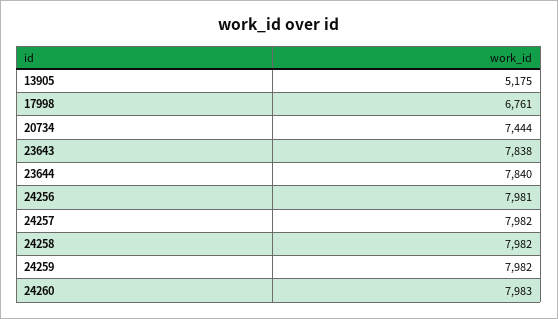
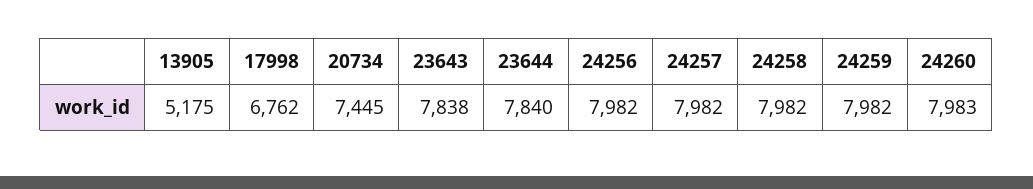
17998: 6761 -> 6762
20734: 7444 -> 7445
24256: 7981 -> 7982

